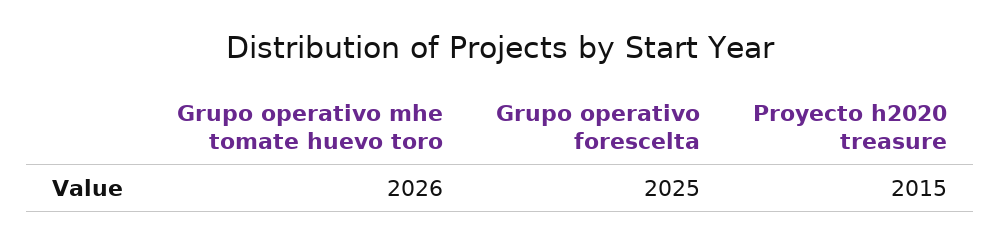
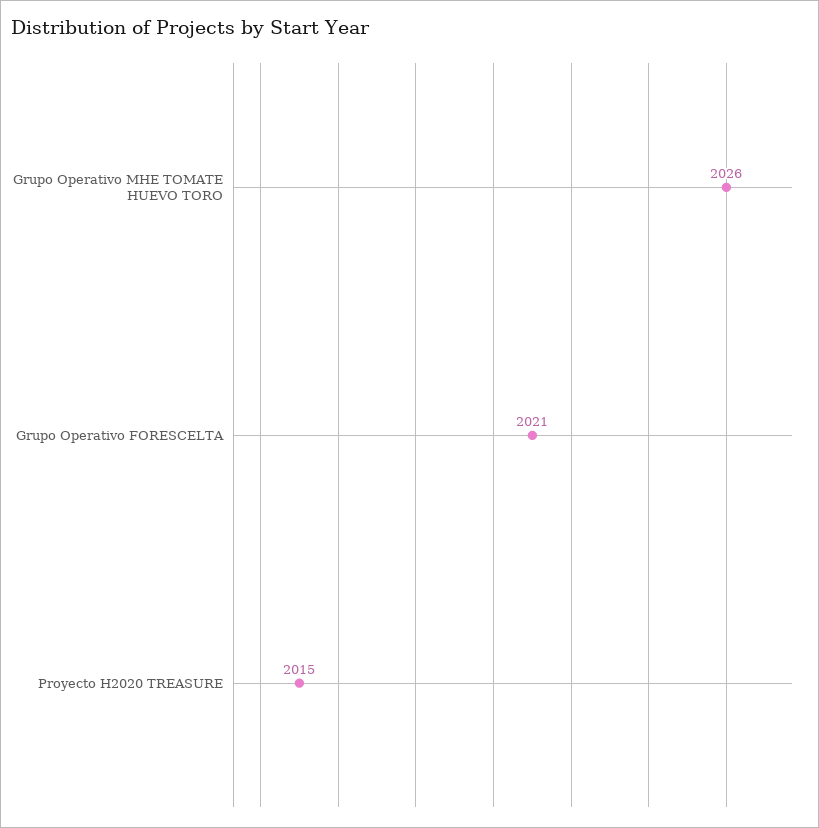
Grupo operativo forescelta: 2025 -> 2021

